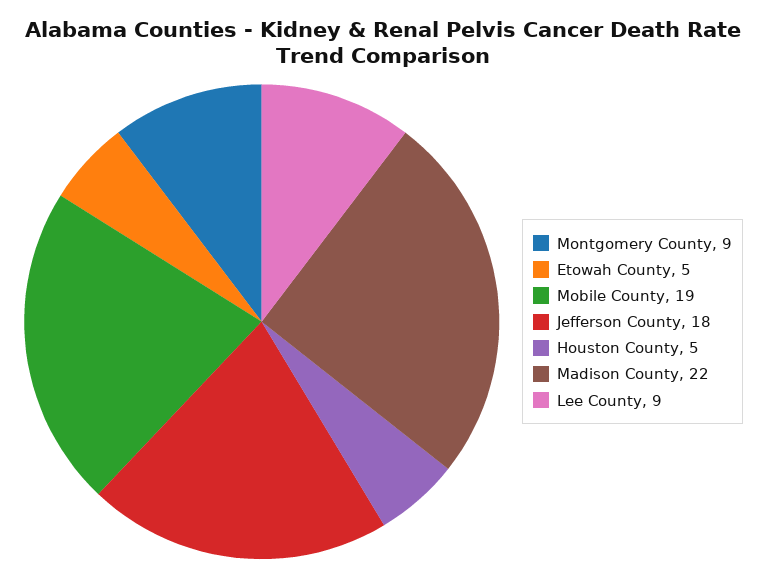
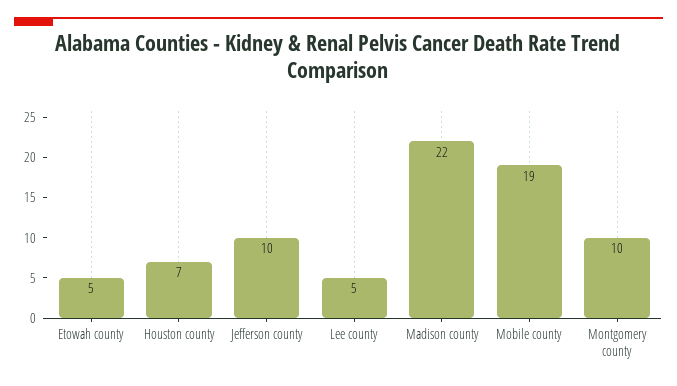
Montgomery County: 9 -> 10
Jefferson County: 18 -> 10
Houston County: 5 -> 7
Lee County: 9 -> 5

